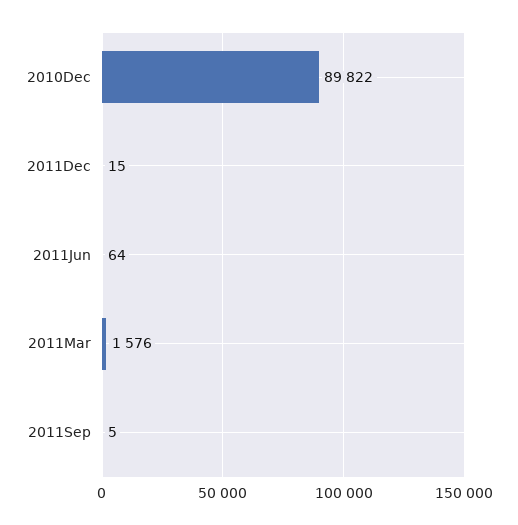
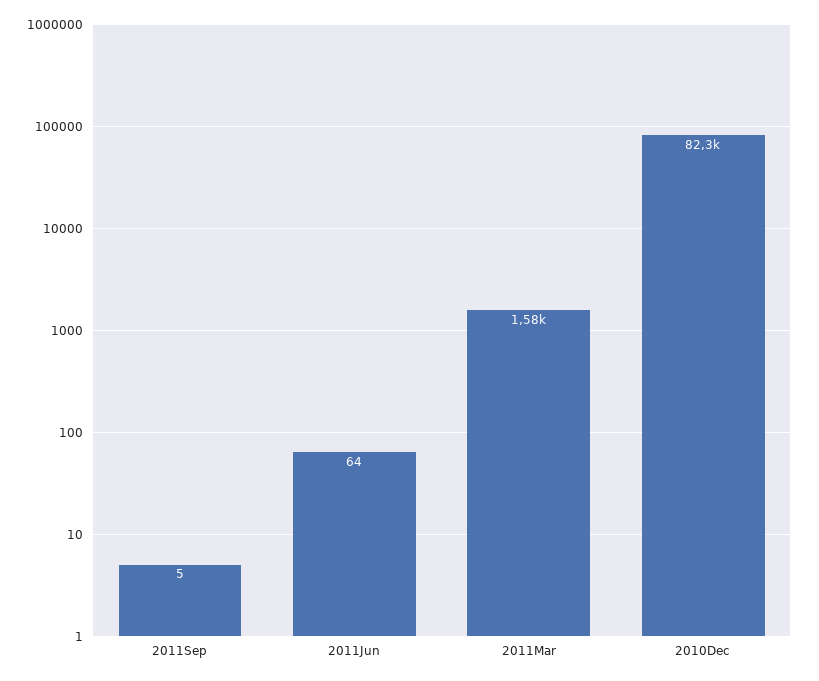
2010Dec: 89822 -> 82300
2011Dec: 15 -> none

